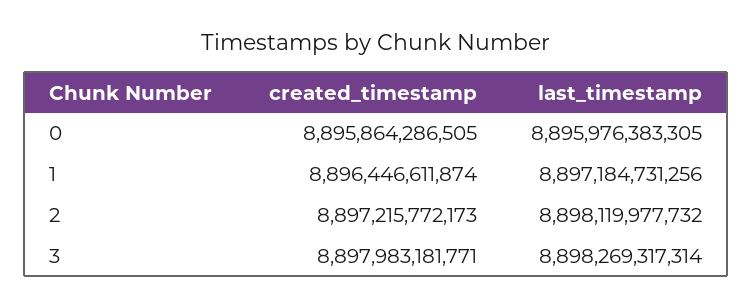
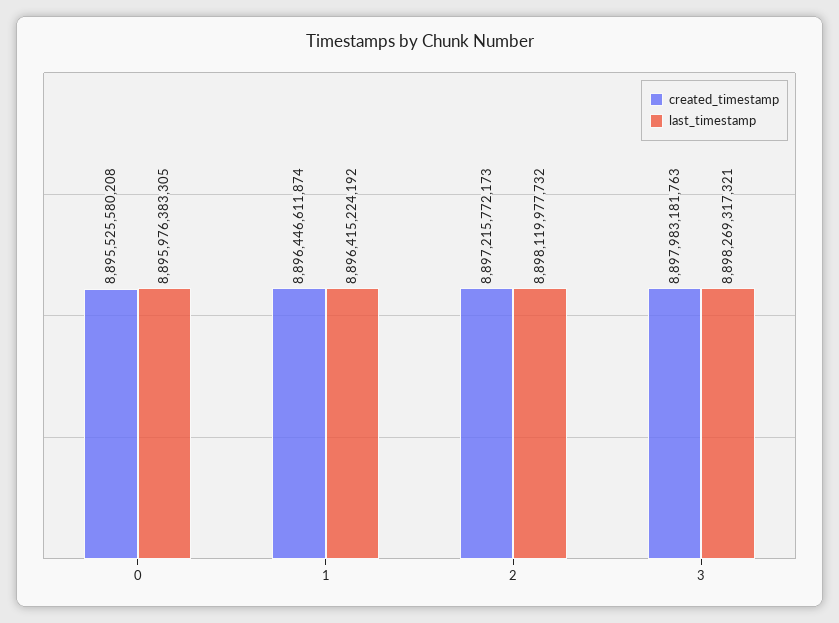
created_timestamp, 0: 8895864286505 -> 8895525580208
last_timestamp, 1: 8897184731256 -> 8896415224192
created_timestamp, 3: 8897983181771 -> 8897983181763
last_timestamp, 3: 8898269317314 -> 8898269317321

